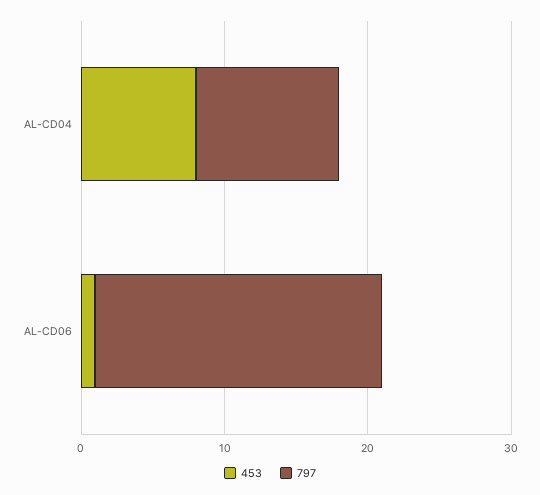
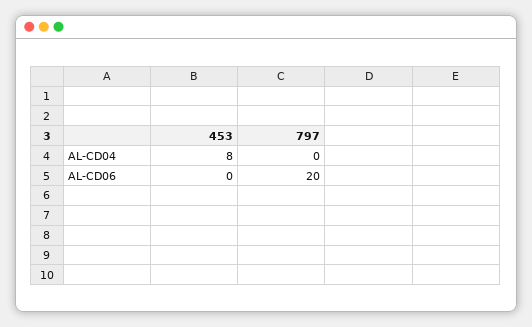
797, AL-CD04: 10 -> 0
453, AL-CD06: 1 -> 0

